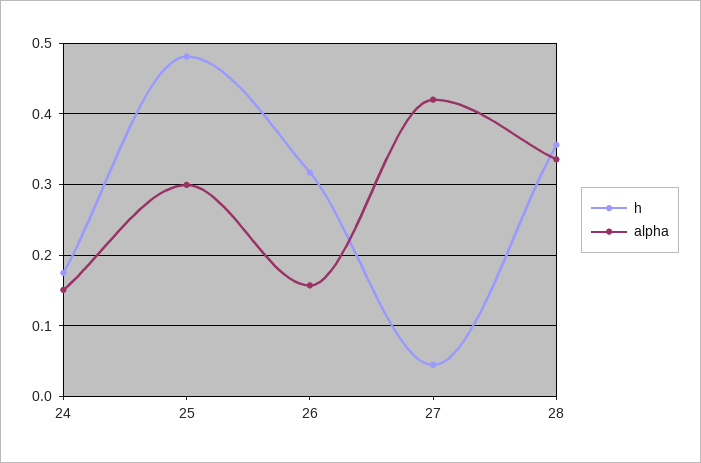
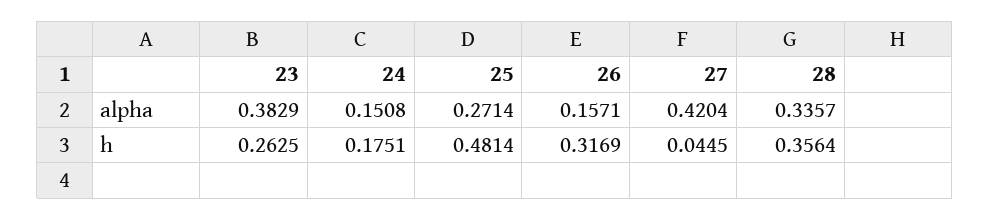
alpha, 25: 0.3 -> 0.2714
alpha, 23: none -> 0.3829
h, 23: none -> 0.2625

